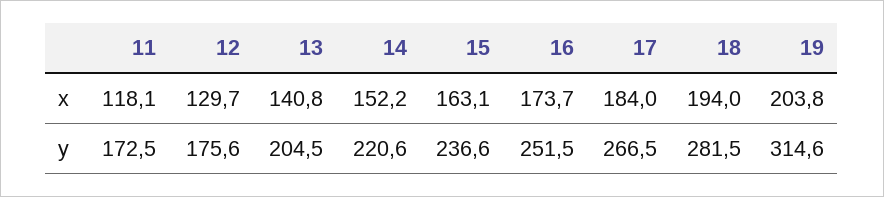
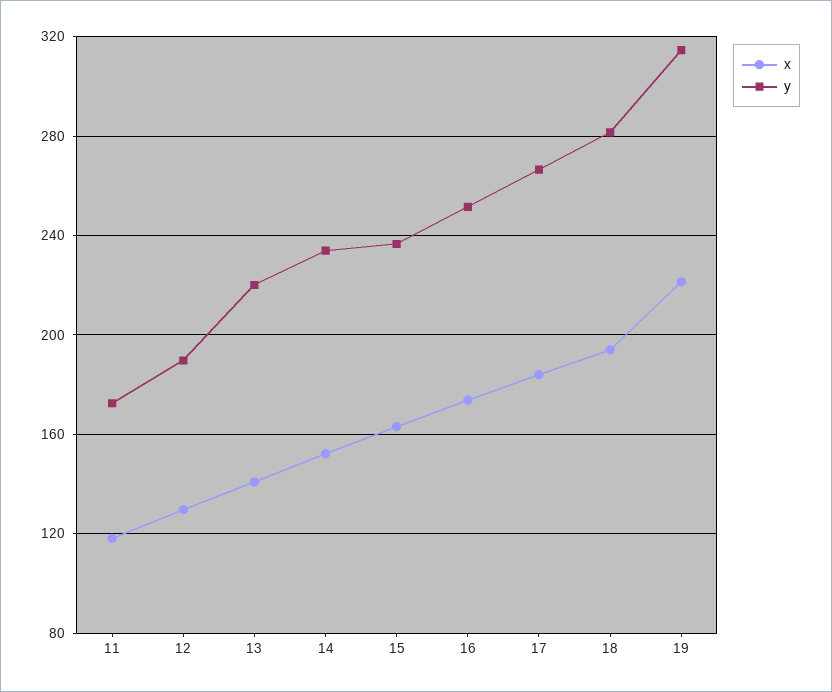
x, 19: 203.8 -> 220
y, 12: 175.6 -> 190
y, 13: 204.5 -> 220
y, 14: 220.6 -> 235

